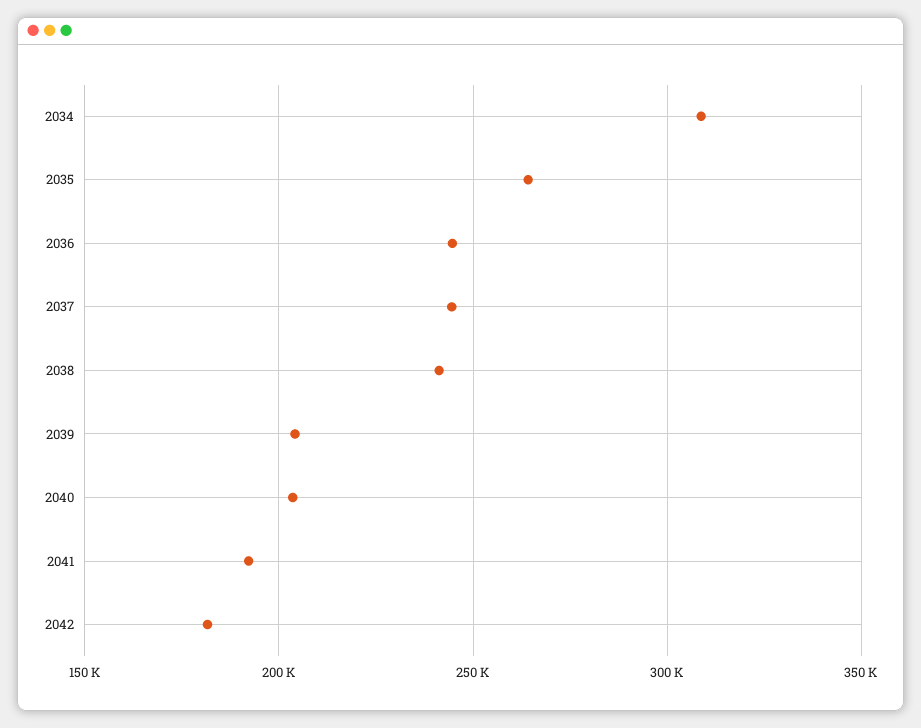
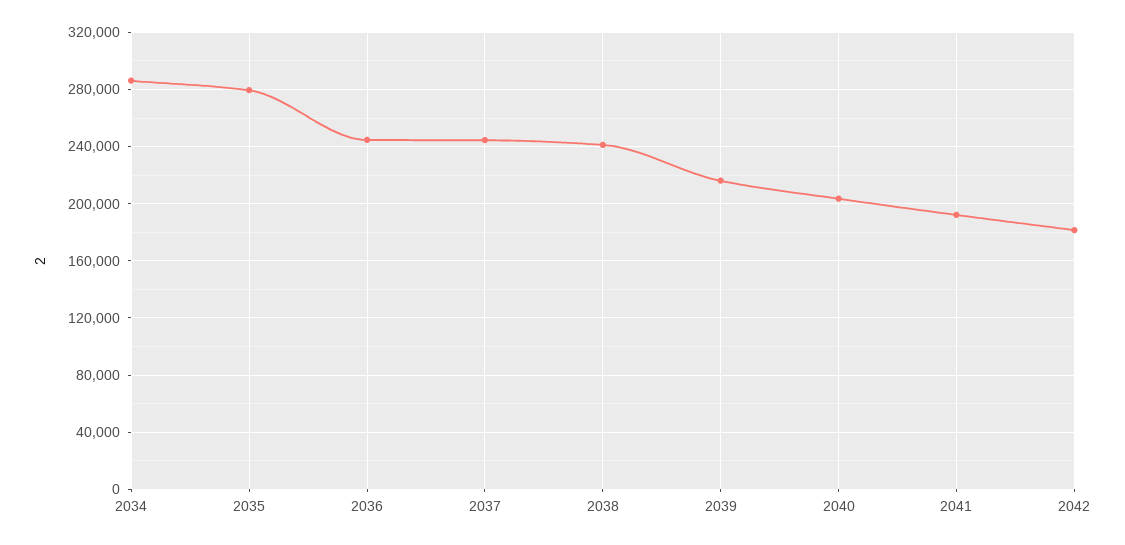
2034: 310000 -> 285000
2035: 265000 -> 280000
2039: 205000 -> 215000

